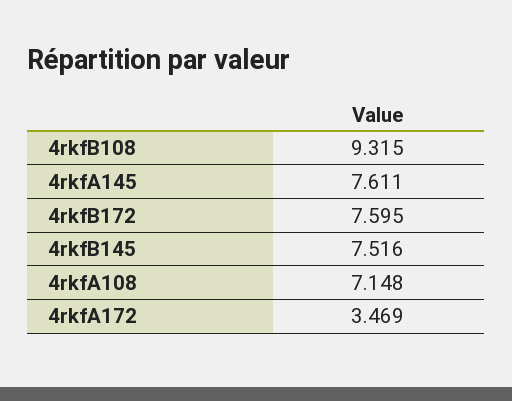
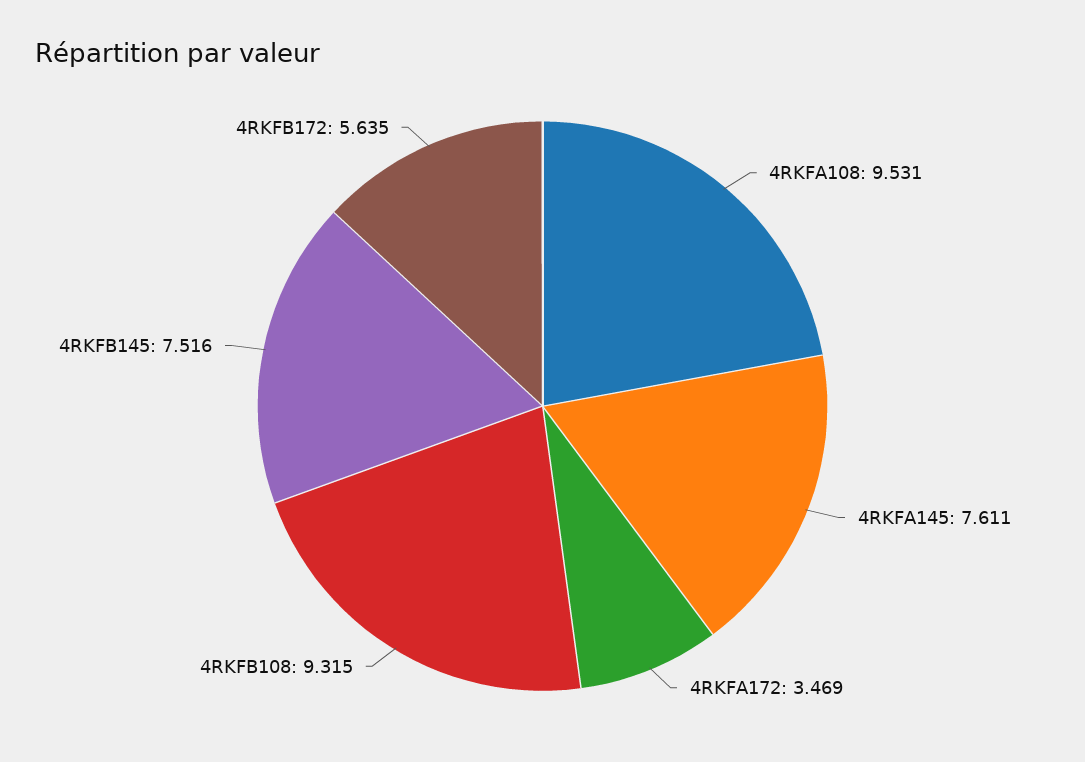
4rkfB172: 7.595 -> 5.635
4rkfA108: 7.148 -> 9.531

